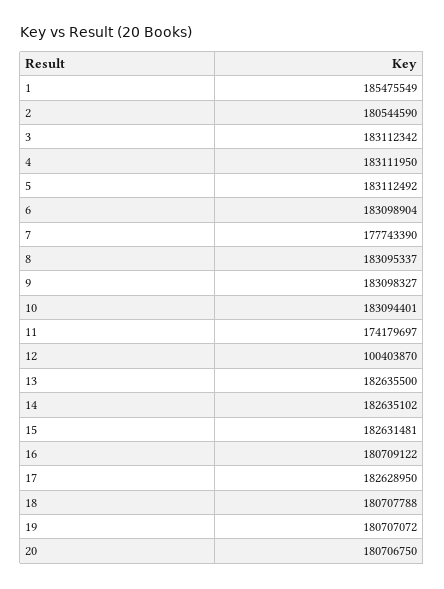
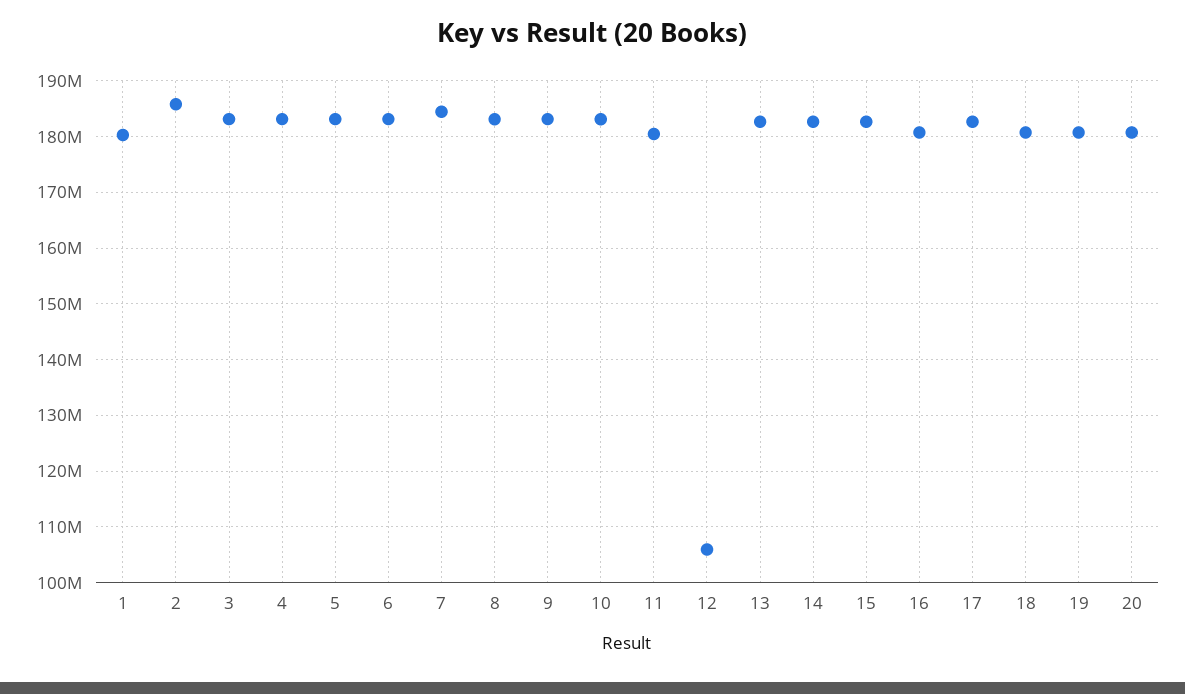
1: 185475549 -> 180000000
2: 180544590 -> 186000000
7: 177743390 -> 184000000
11: 174179697 -> 180000000
12: 100403870 -> 106000000

